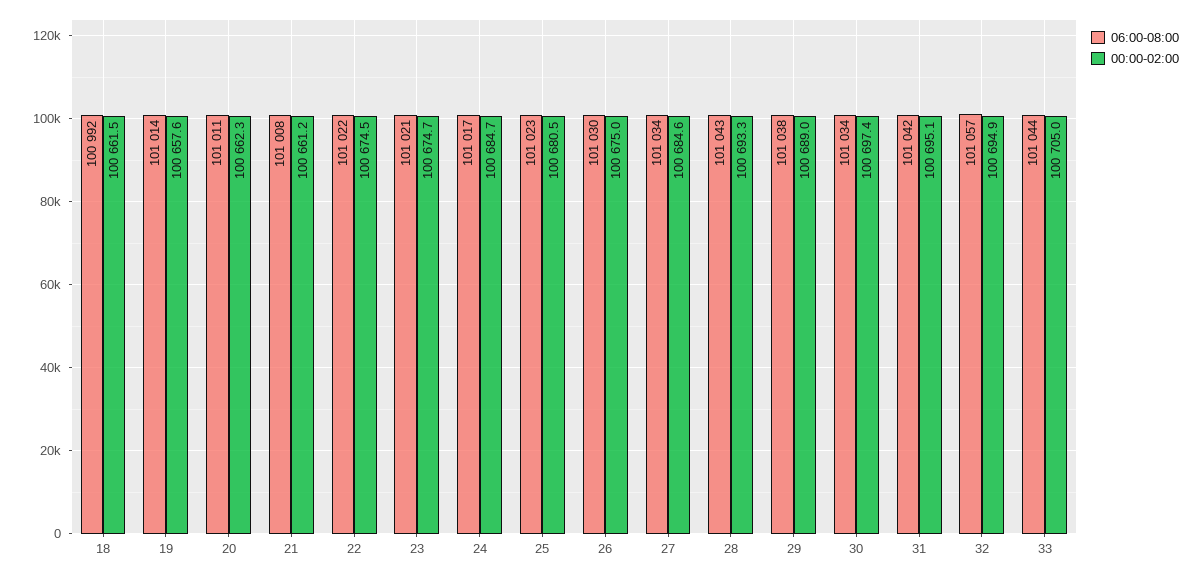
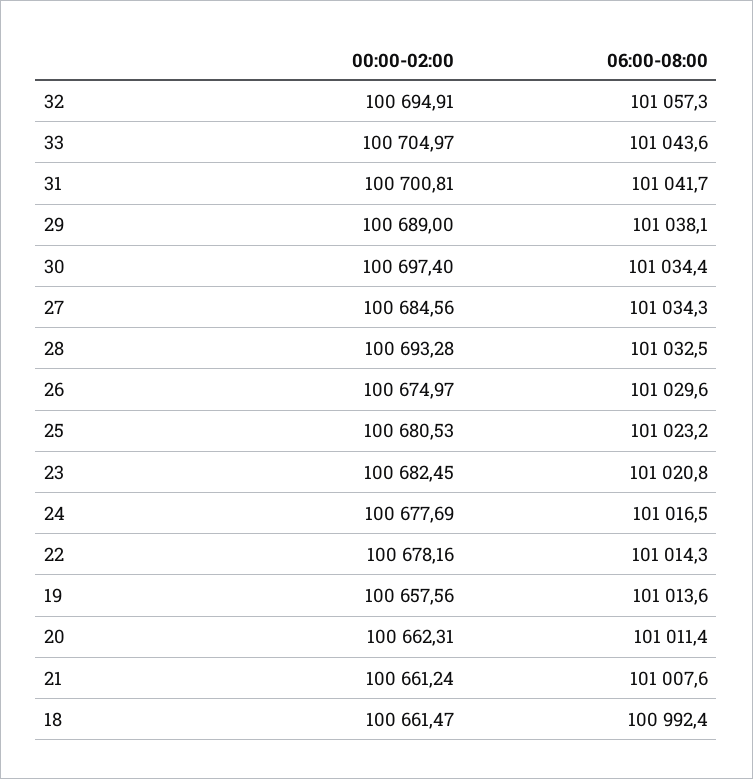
06:00-08:00, 22: 101022 -> 101014.3
00:00-02:00, 22: 100674.5 -> 100678.16
00:00-02:00, 23: 100674.7 -> 100682.45
00:00-02:00, 24: 100684.7 -> 100677.69
06:00-08:00, 28: 101043 -> 101032.5
00:00-02:00, 31: 100695.1 -> 100700.81

